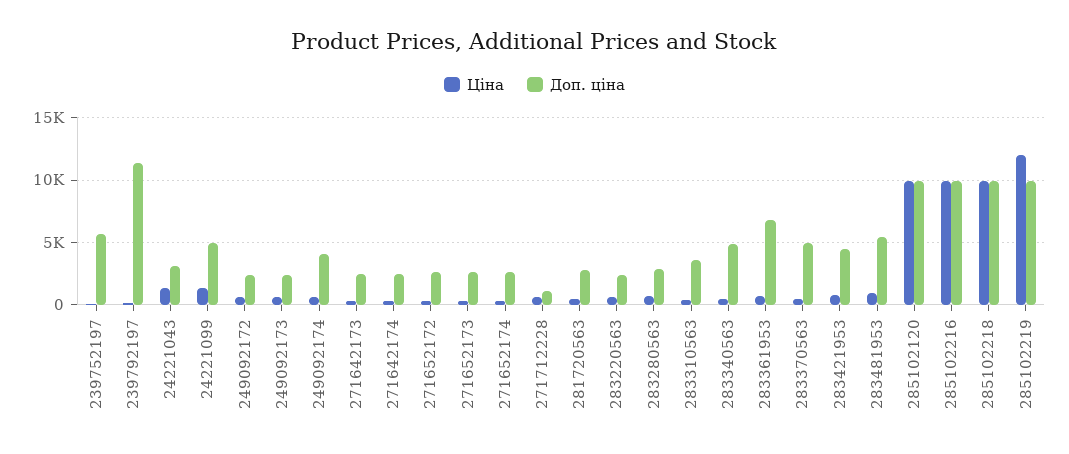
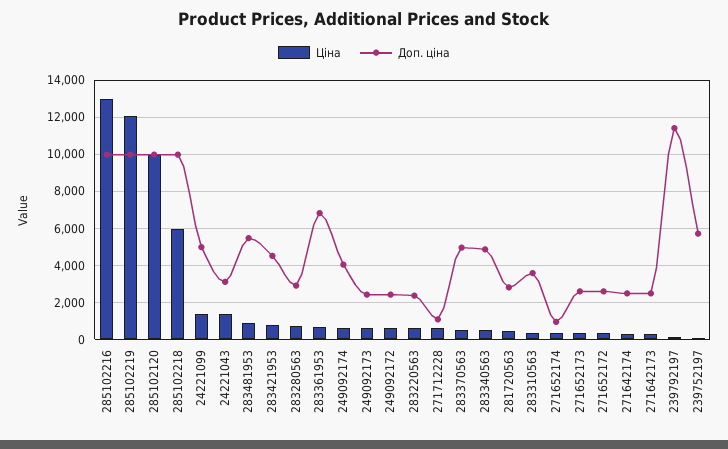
Доп. ціна, 271652174: 2500 -> 1000
Ціна, 285102216: 10000 -> 13000
Ціна, 285102218: 10000 -> 6000

